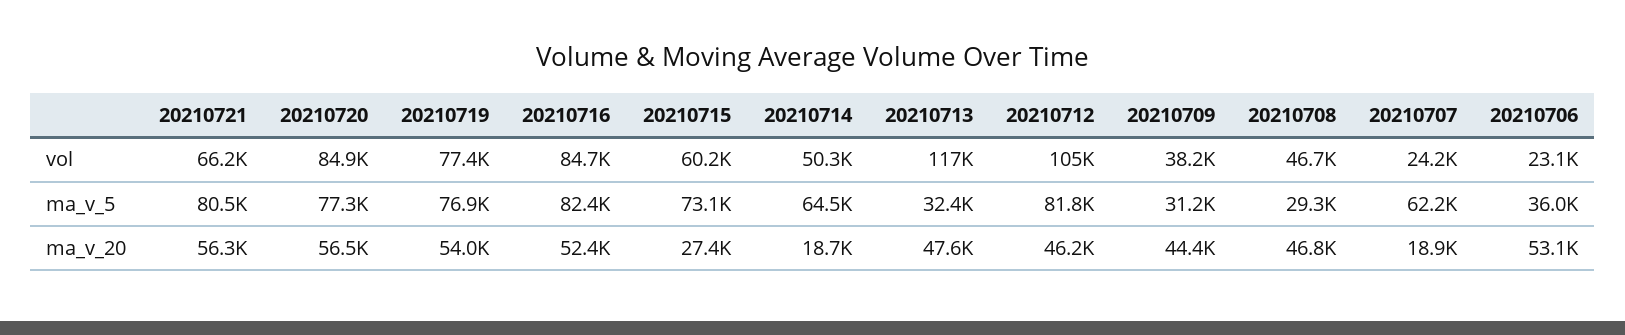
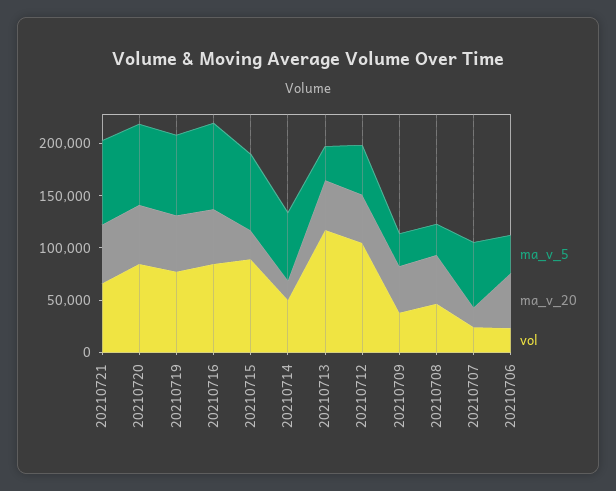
vol, 20210715: 60200 -> 90000
ma_v_5, 20210712: 81800 -> 50000

